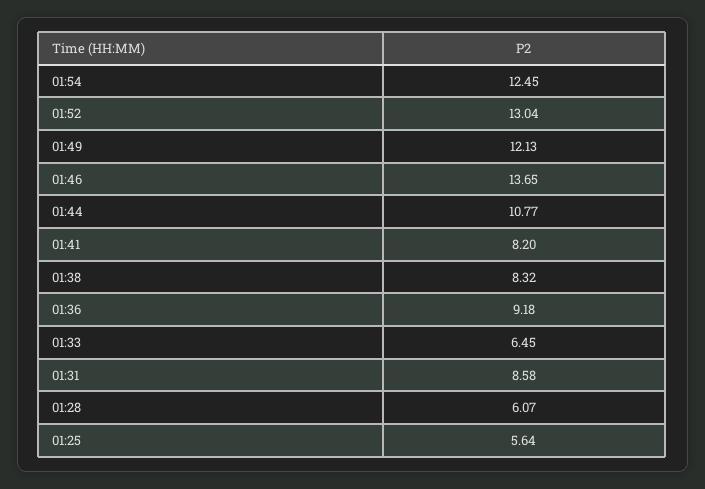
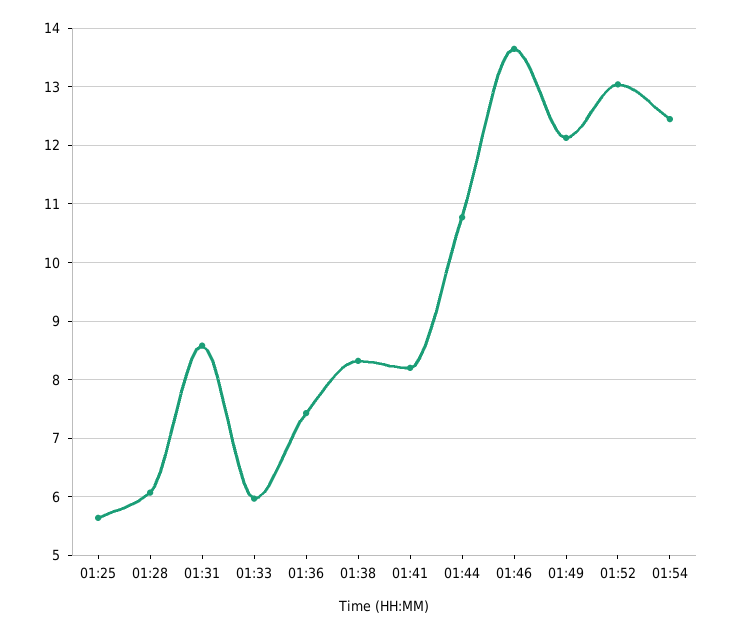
01:36: 9.18 -> 7.4
01:33: 6.45 -> 6

